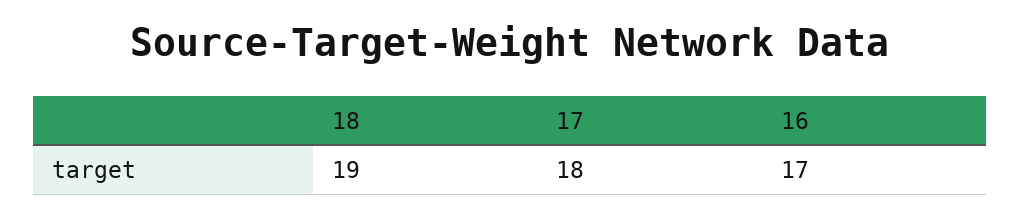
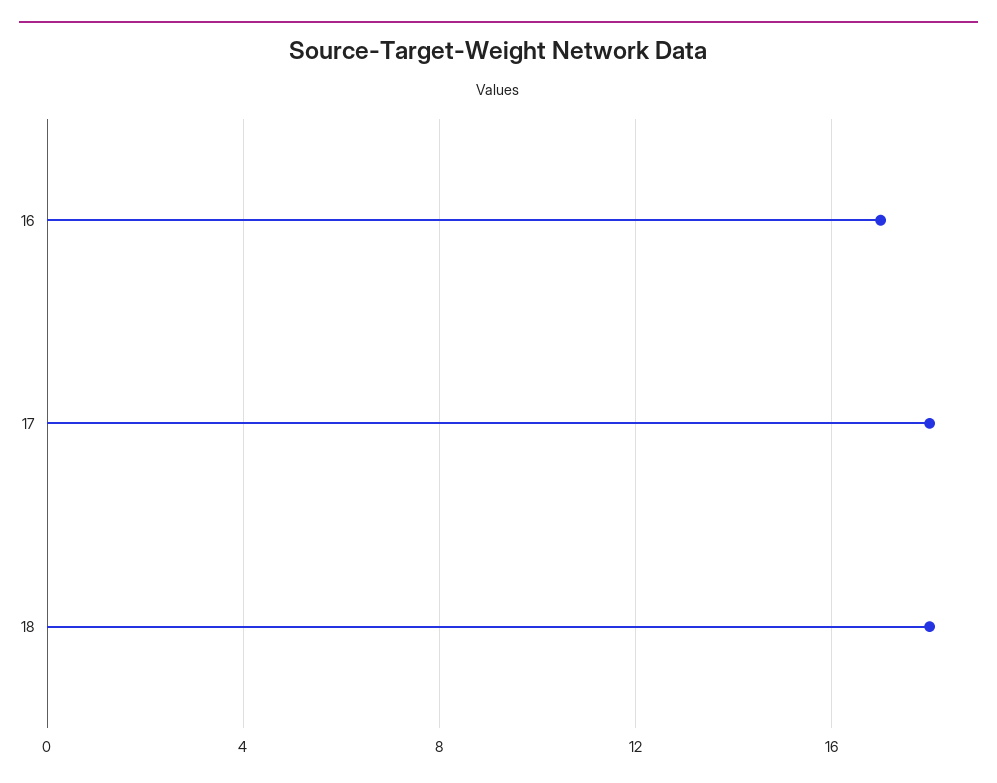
18: 19 -> 18

